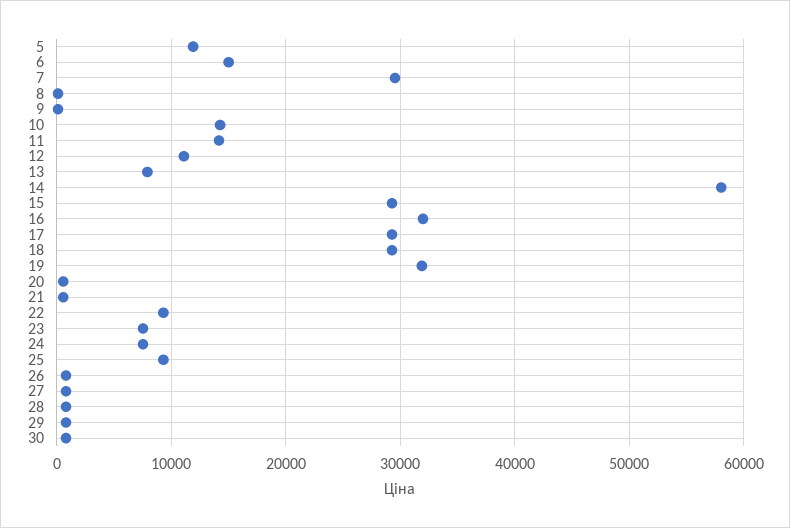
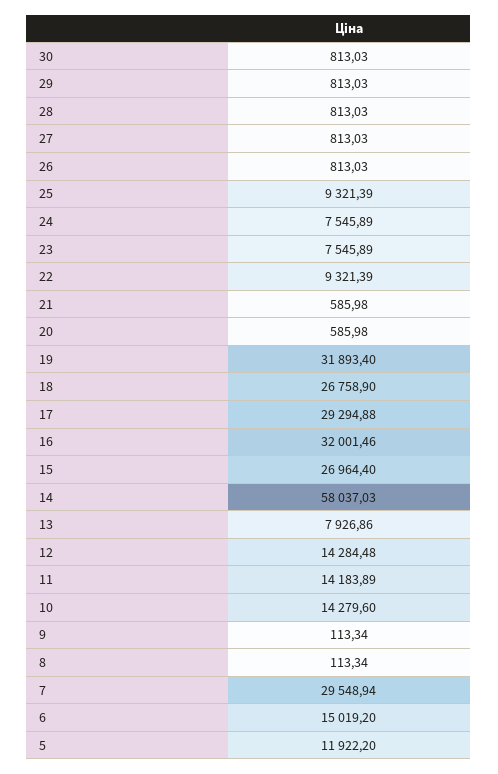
12: 11000 -> 14284.48
15: 29000 -> 26964.4
18: 29000 -> 26758.9

